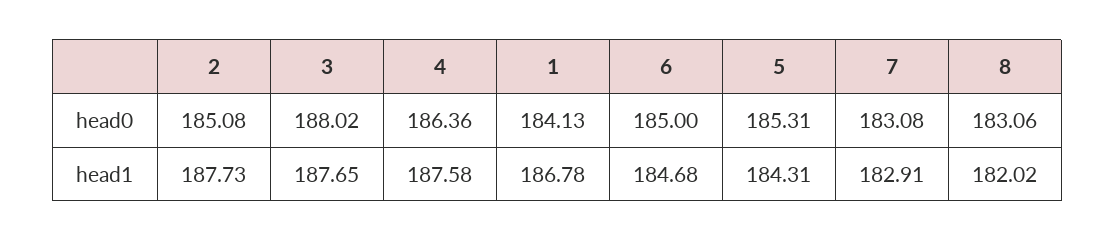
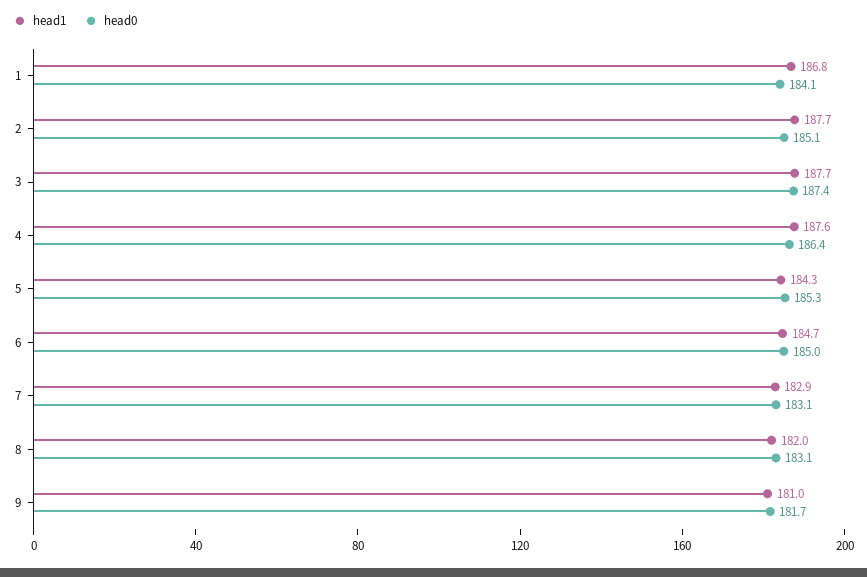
head0, 3: 188.02 -> 187.4
head1, 9: none -> 181
head0, 9: none -> 181.7

